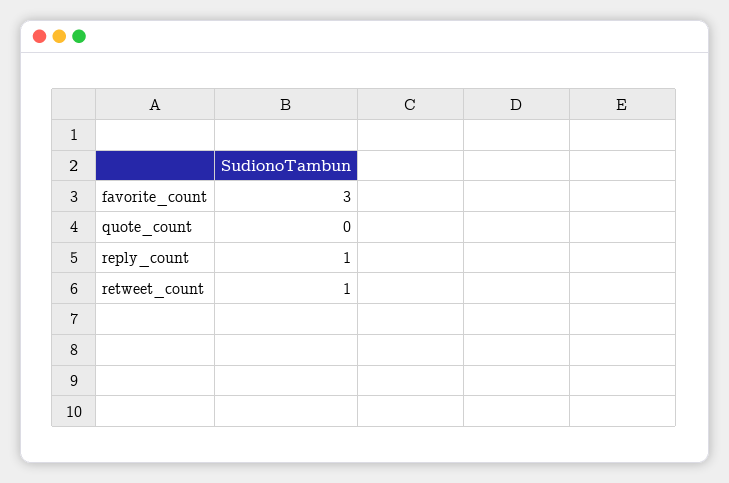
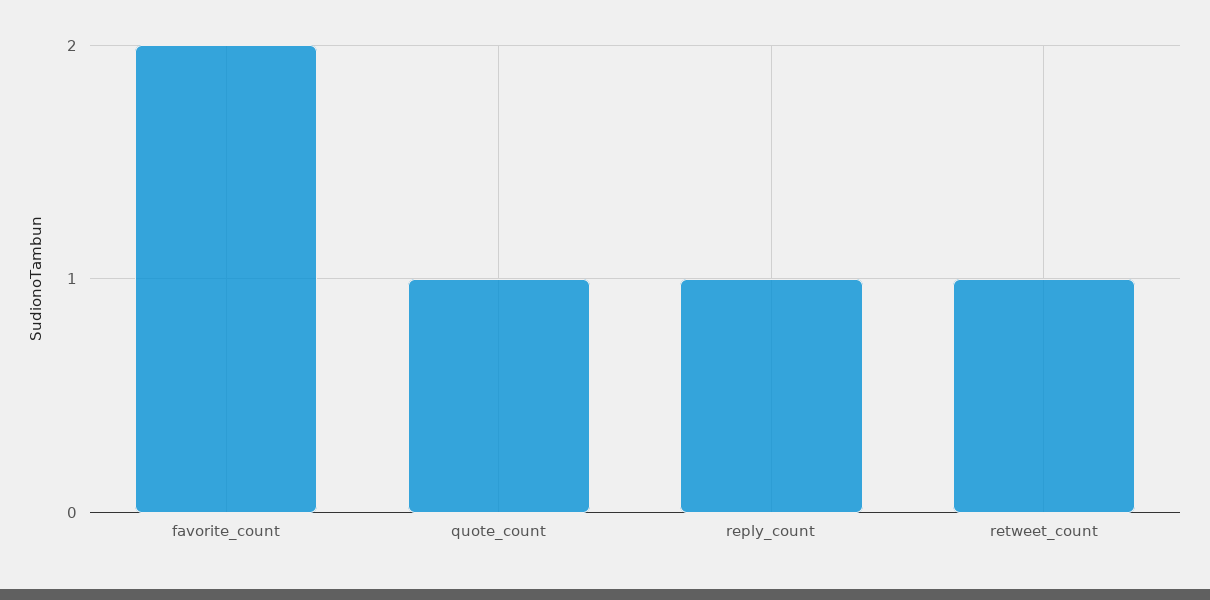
favorite_count: 3 -> 2
quote_count: 0 -> 1

